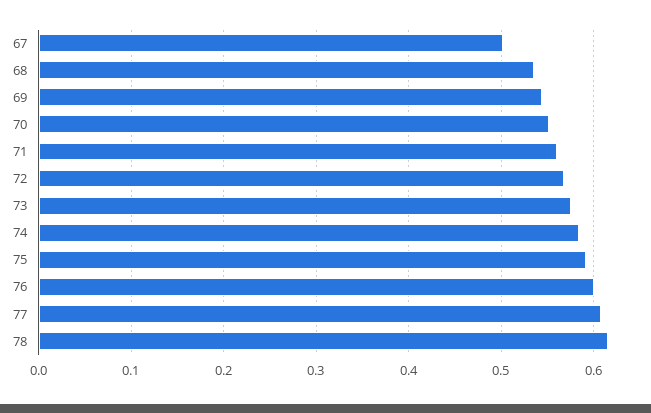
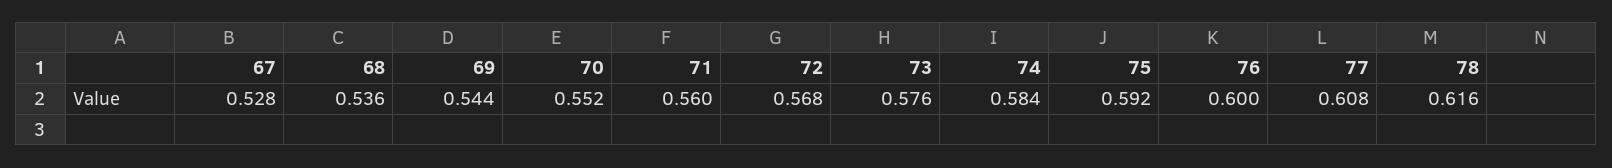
67: 0.5 -> 0.528

